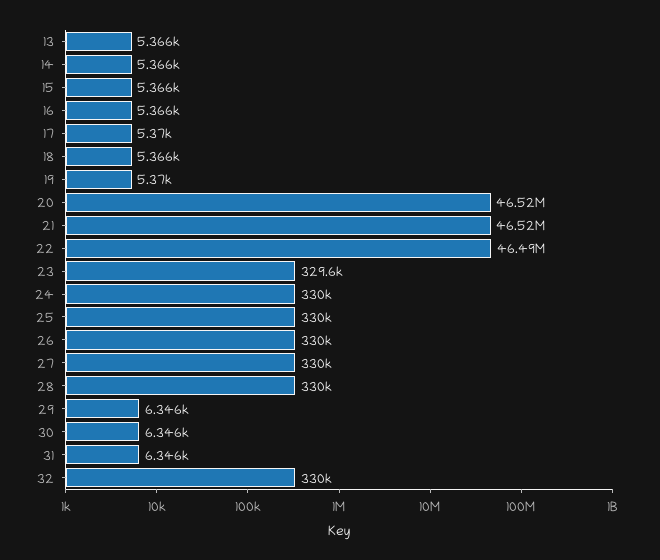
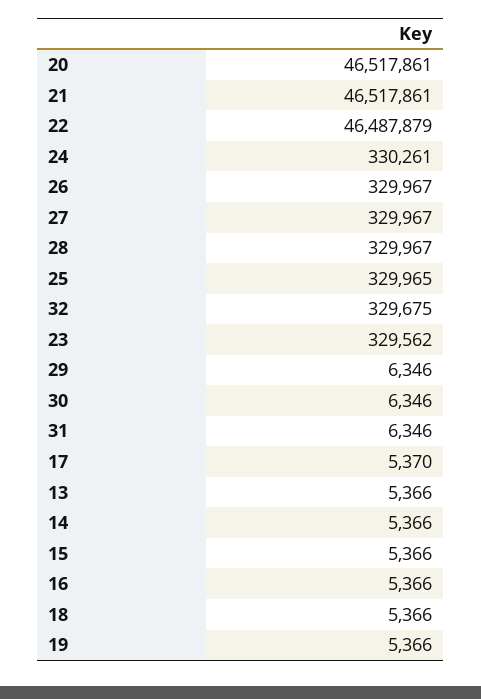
19: 5370 -> 5366
24: 330000 -> 330261
32: 330000 -> 329675

